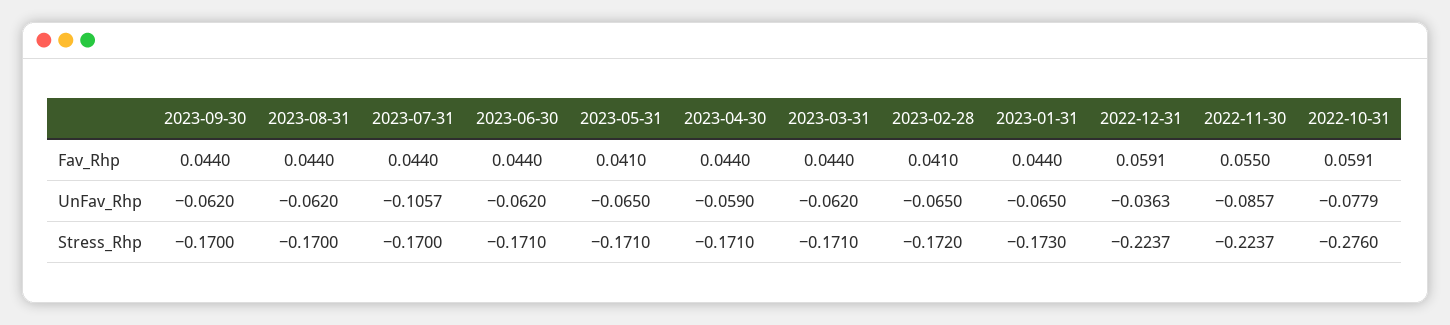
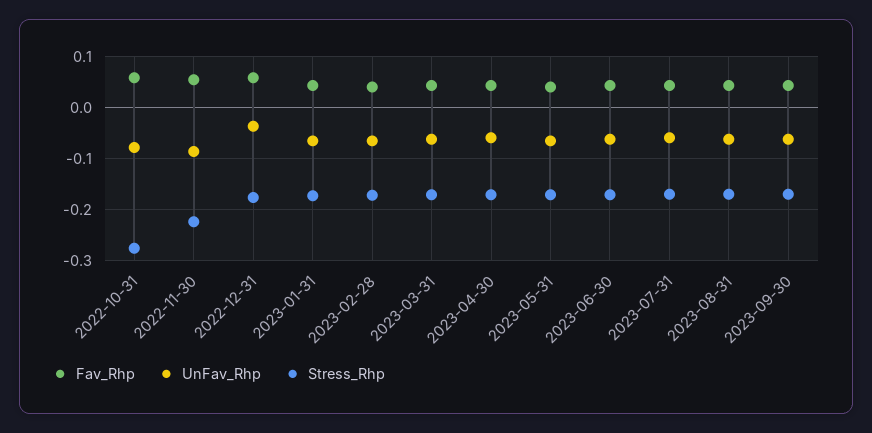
UnFav_Rhp, 2023-07-31: -0.1057 -> -0.06
Stress_Rhp, 2022-12-31: -0.2237 -> -0.18

